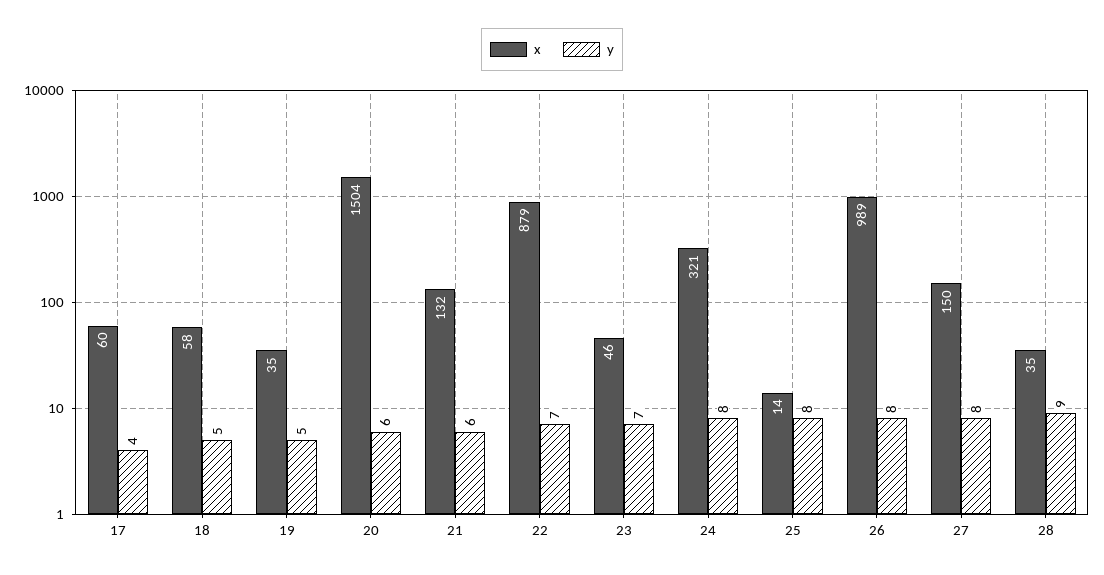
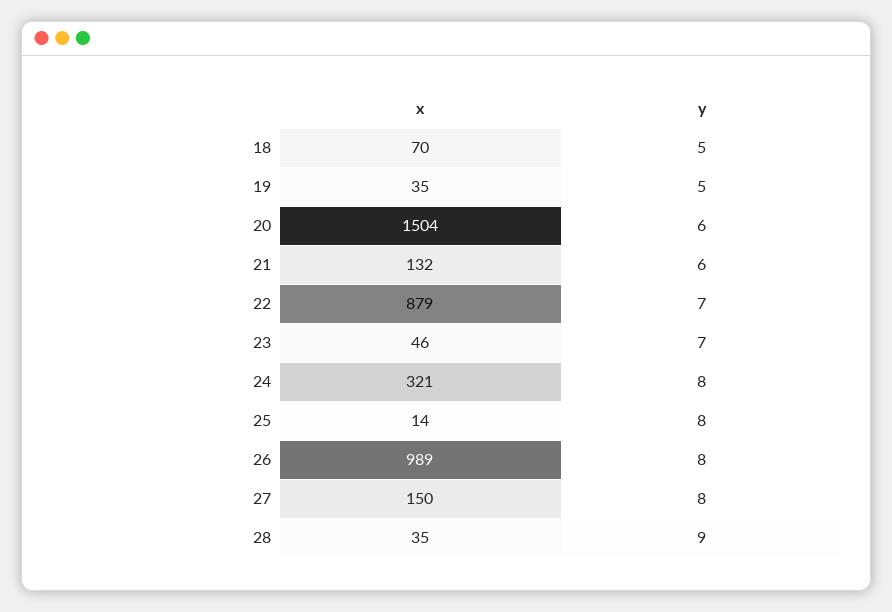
x, 17: 60 -> none
y, 17: 4 -> none
x, 18: 58 -> 70

